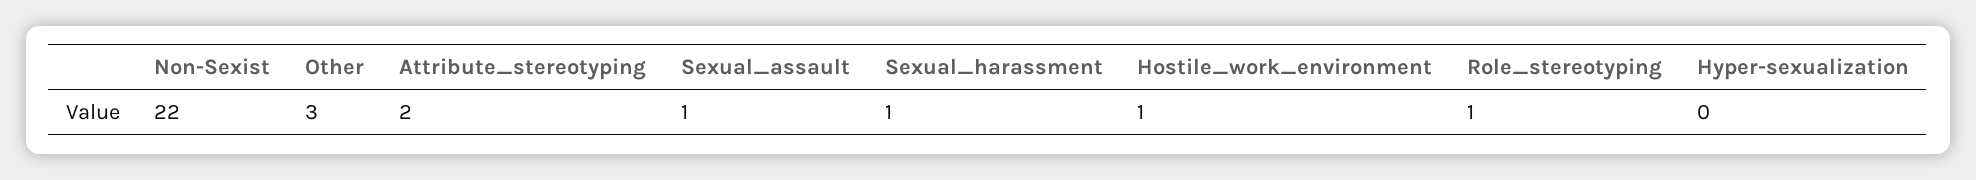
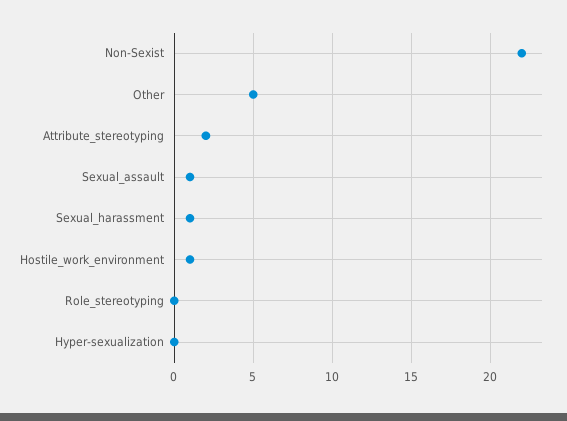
Other: 3 -> 5
Role_stereotyping: 1 -> 0

